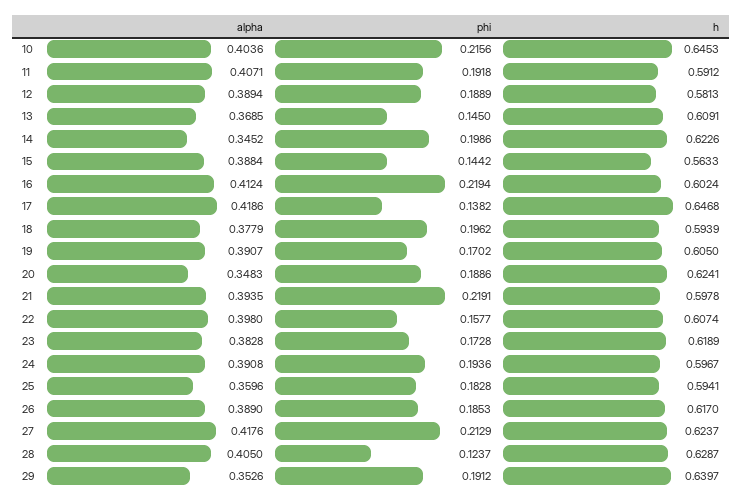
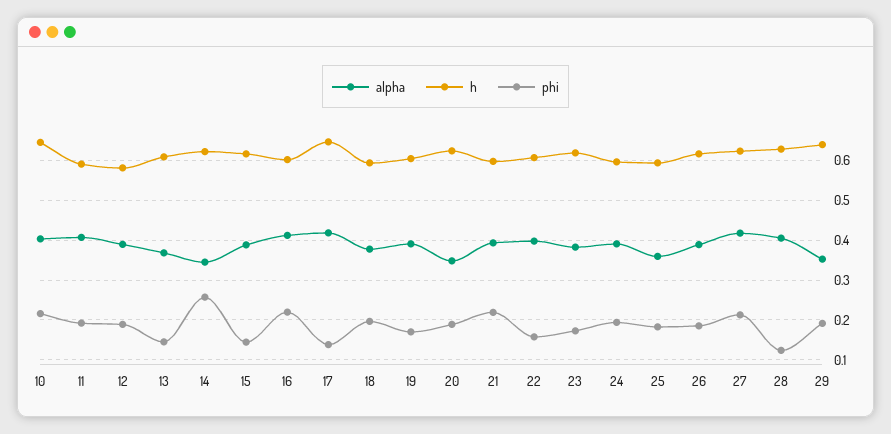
phi, 14: 0.1986 -> 0.26
h, 15: 0.5633 -> 0.62

